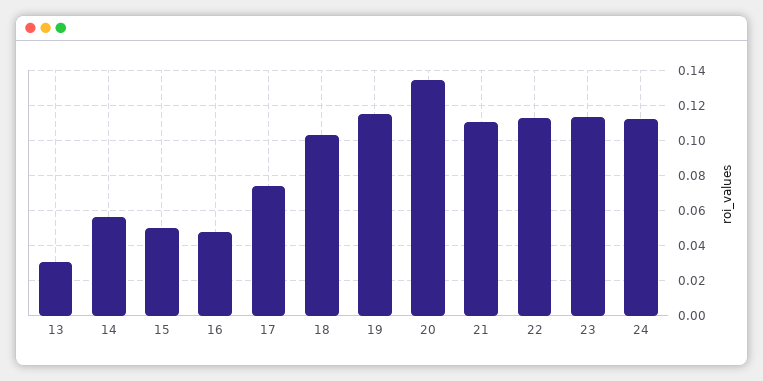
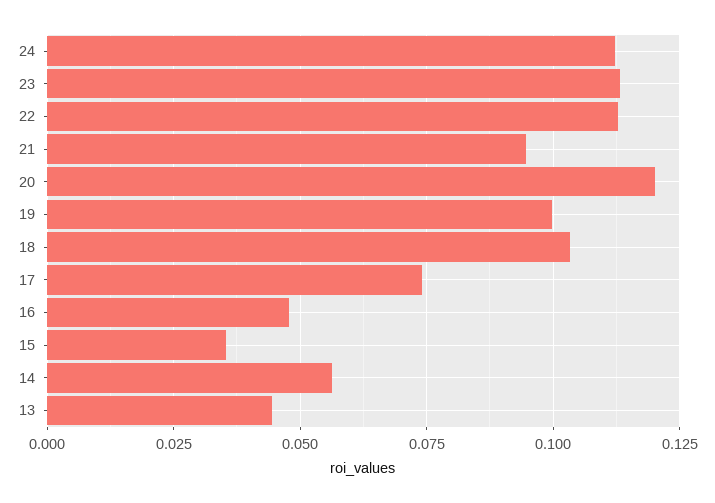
13: 0.03 -> 0.045
15: 0.05 -> 0.035
19: 0.115 -> 0.1
20: 0.135 -> 0.12
21: 0.11 -> 0.095

